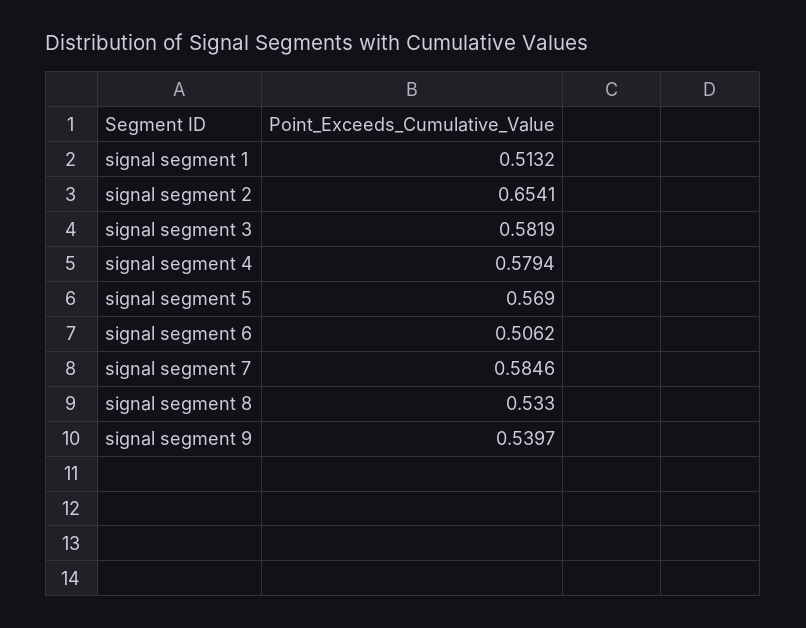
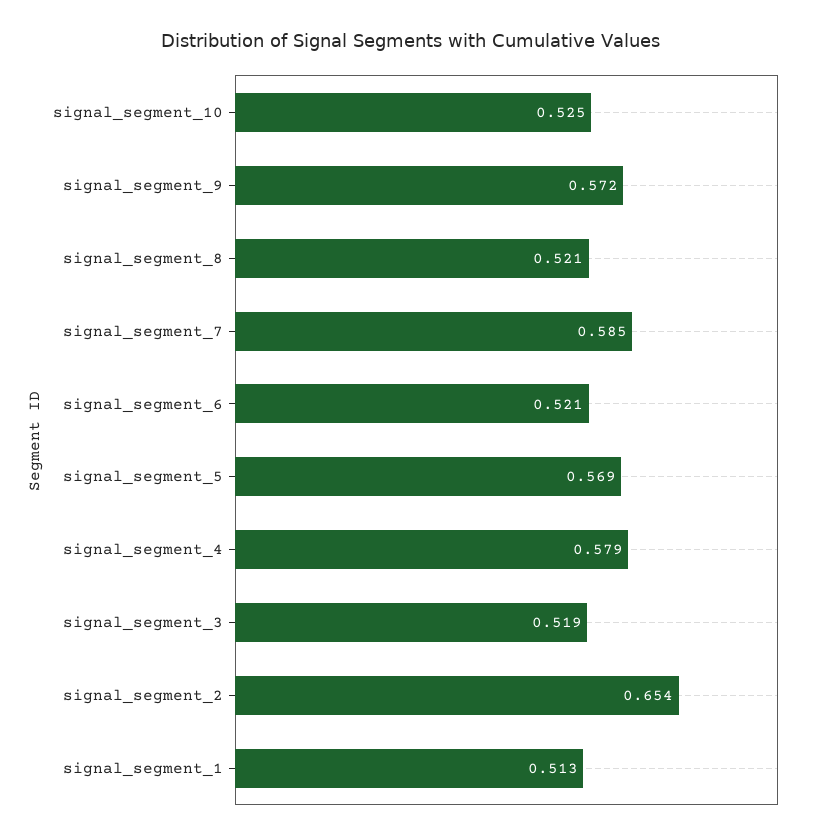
signal segment 3: 0.5819 -> 0.519
signal segment 6: 0.5062 -> 0.521
signal segment 8: 0.533 -> 0.521
signal segment 9: 0.5397 -> 0.572
signal_segment_10: none -> 0.525

